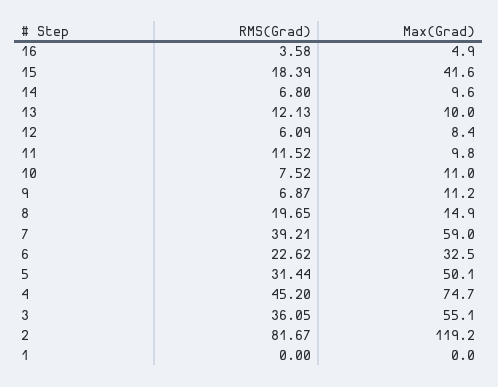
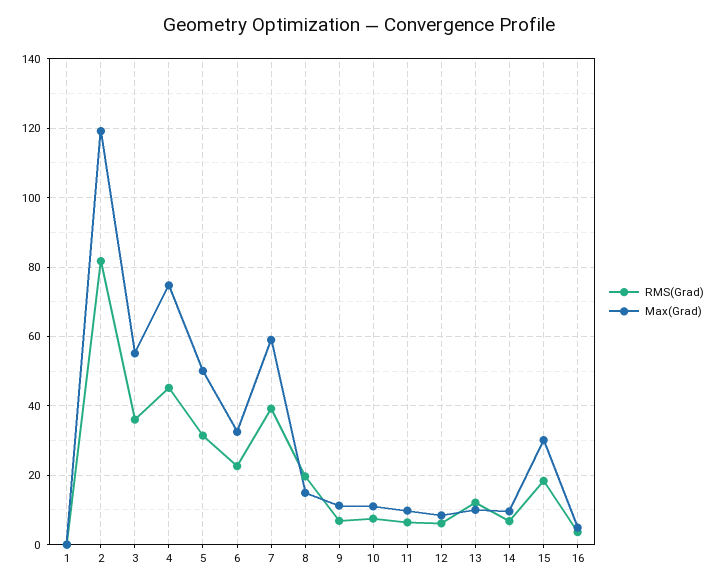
Max(Grad), 15: 41.6 -> 30
RMS(Grad), 11: 11.52 -> 6

